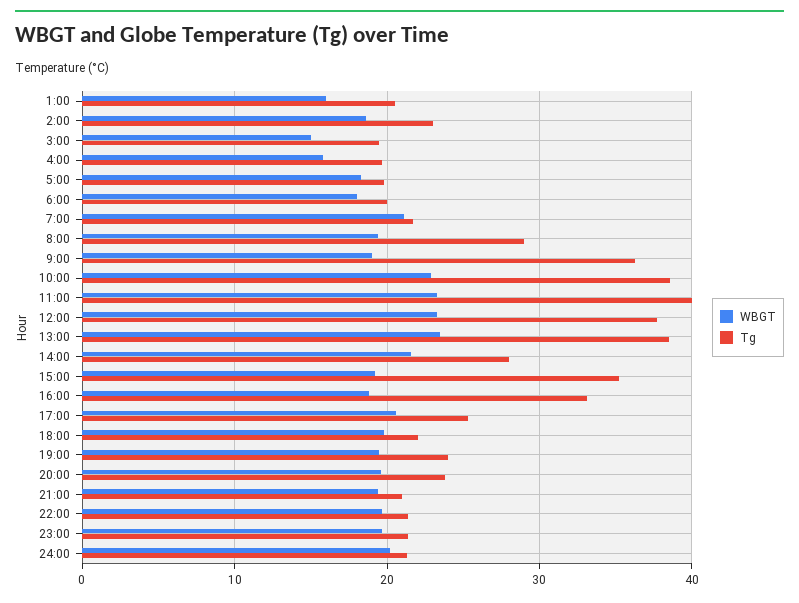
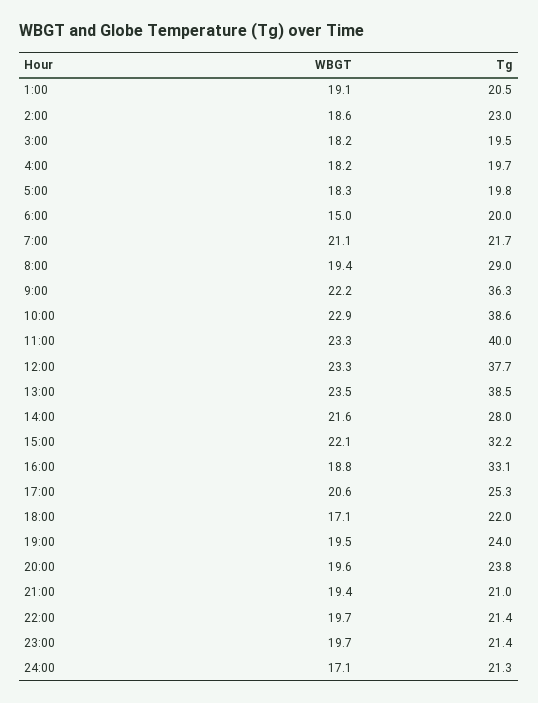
WBGT, 1:00: 16 -> 19.1
WBGT, 3:00: 15 -> 18.2
WBGT, 4:00: 16 -> 18.2
WBGT, 6:00: 18 -> 15
WBGT, 9:00: 19 -> 22.2
WBGT, 15:00: 19 -> 22.1
Tg, 15:00: 35 -> 32.2
WBGT, 18:00: 20 -> 17.1
WBGT, 24:00: 20 -> 17.1

